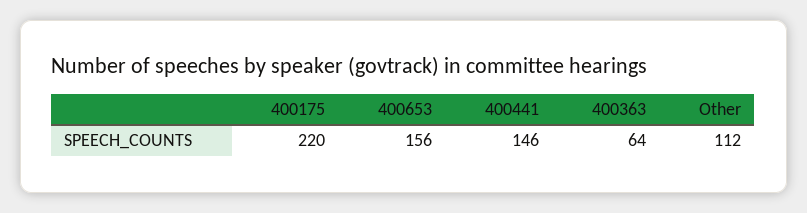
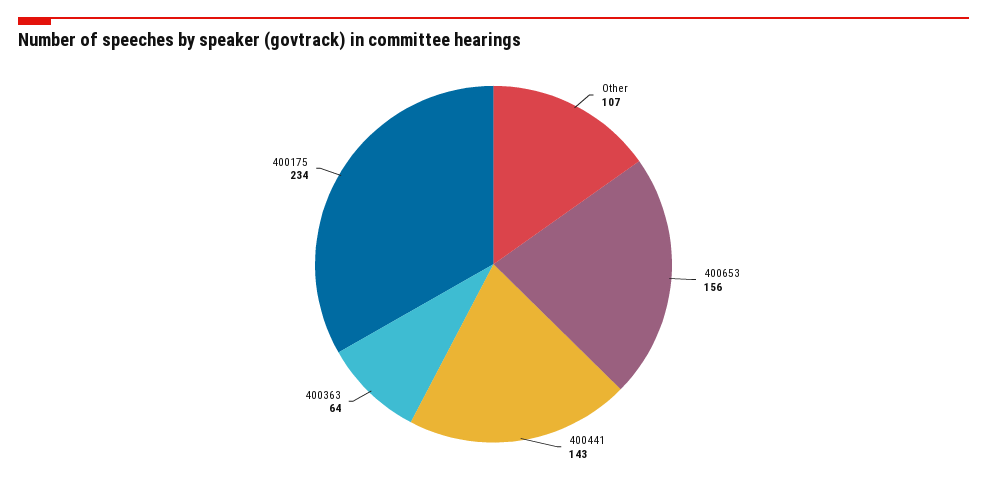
400175: 220 -> 234
400441: 146 -> 143
Other: 112 -> 107

